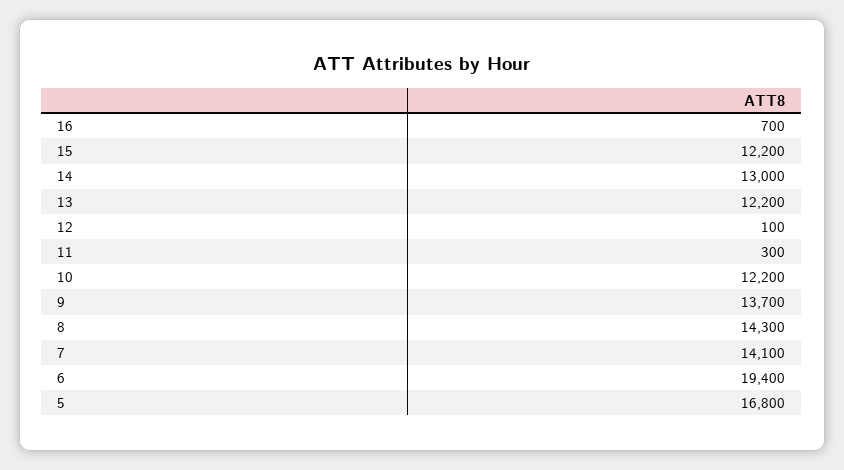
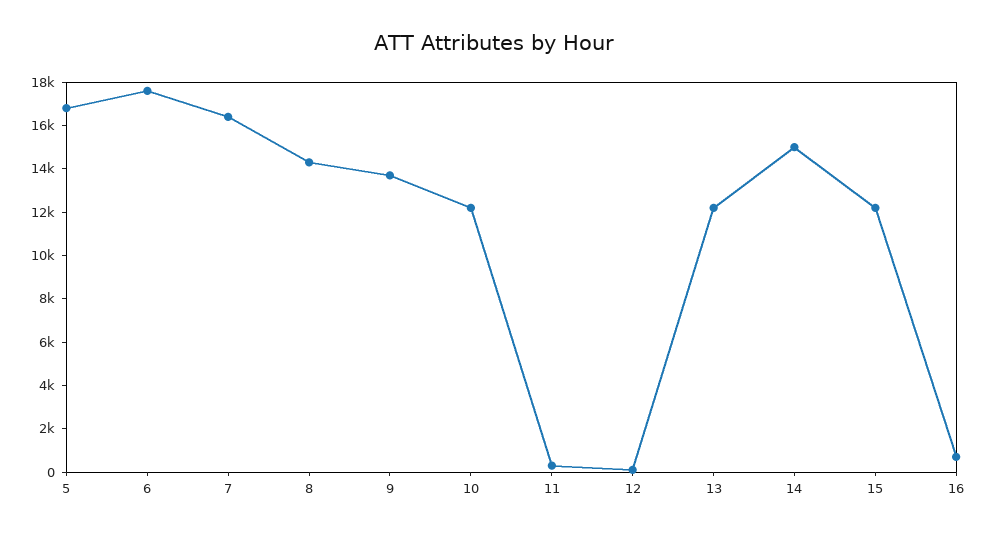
14: 13000 -> 15000
7: 14100 -> 16500
6: 19400 -> 17500

